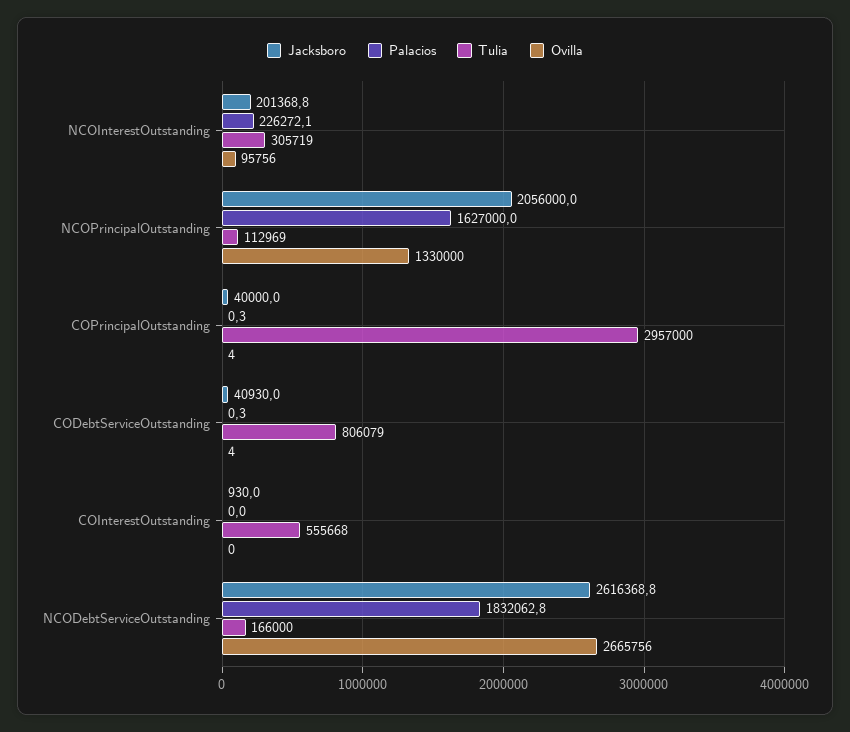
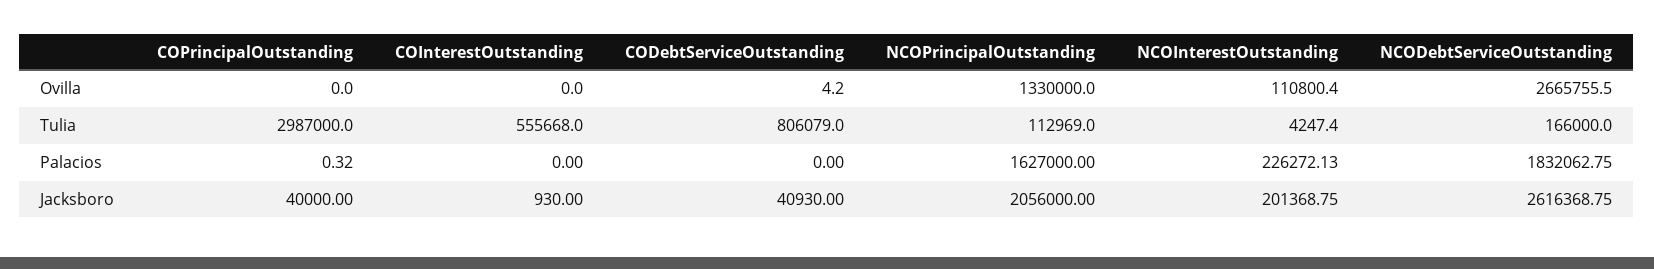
Tulia, NCOInterestOutstanding: 305719 -> 4247.4
Ovilla, NCOInterestOutstanding: 95756 -> 110800.4
Tulia, COPrincipalOutstanding: 2957000 -> 2987000
Ovilla, COPrincipalOutstanding: 4 -> 0
Palacios, CODebtServiceOutstanding: 0.3 -> 0

